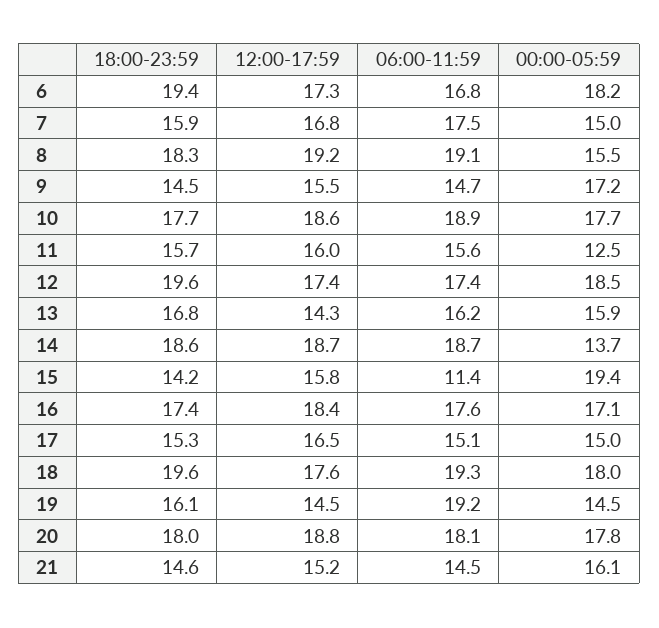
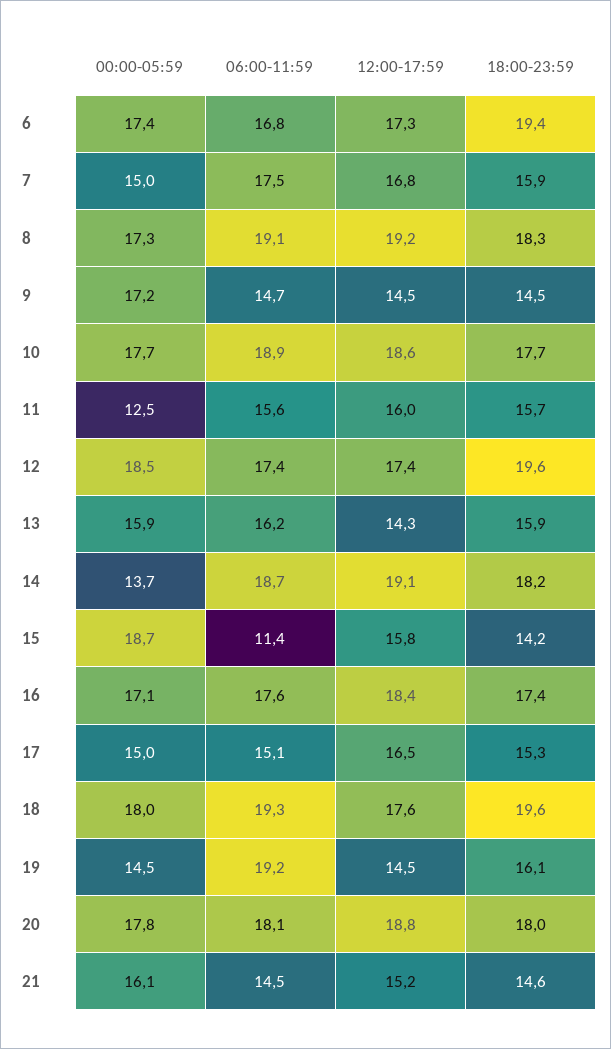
00:00-05:59, 6: 18.2 -> 17.4
00:00-05:59, 8: 15.5 -> 17.3
12:00-17:59, 9: 15.5 -> 14.5
18:00-23:59, 13: 16.8 -> 15.9
18:00-23:59, 14: 18.6 -> 18.2
12:00-17:59, 14: 18.7 -> 19.1
00:00-05:59, 15: 19.4 -> 18.7

